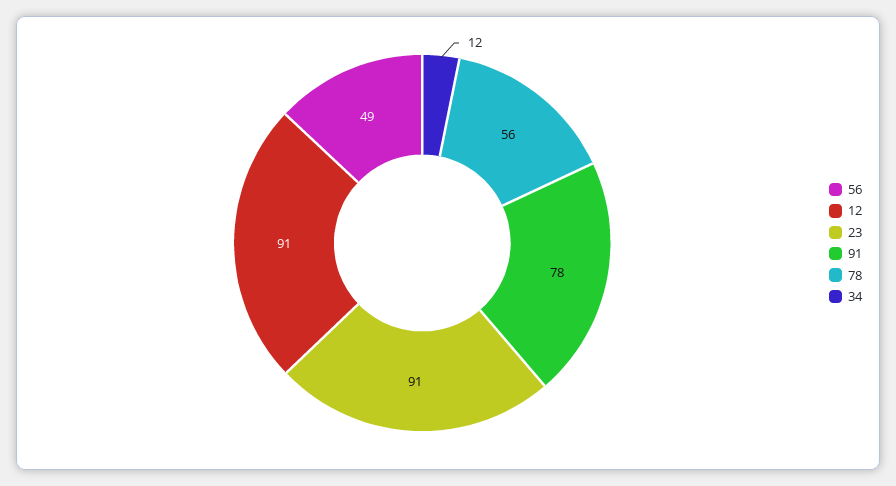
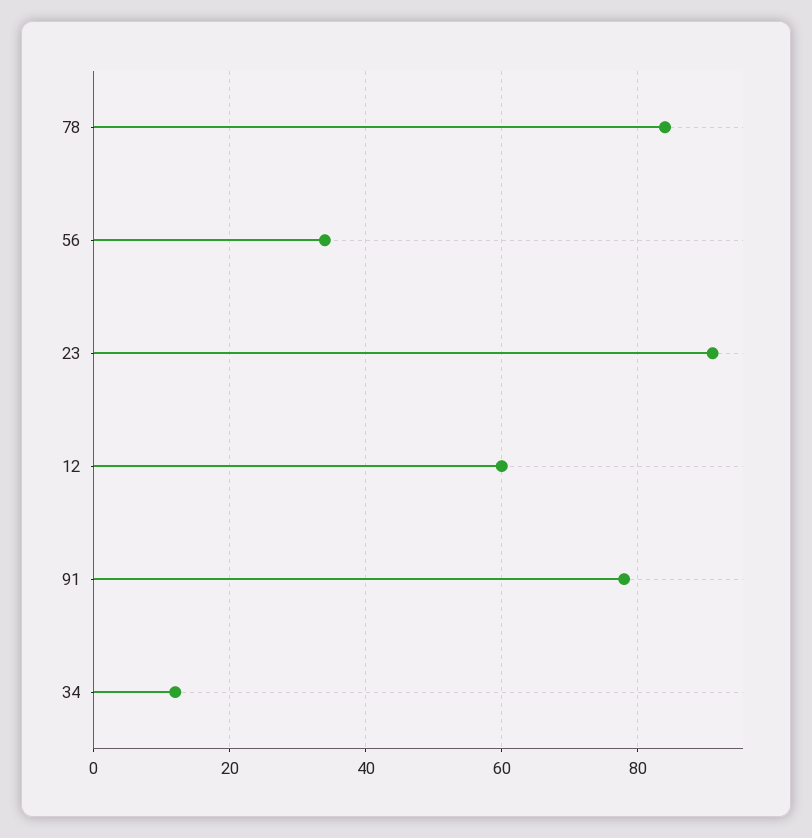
56: 49 -> 35
12: 91 -> 60
78: 56 -> 85

